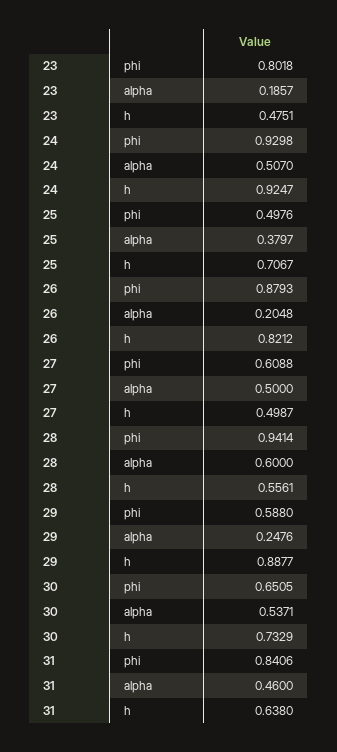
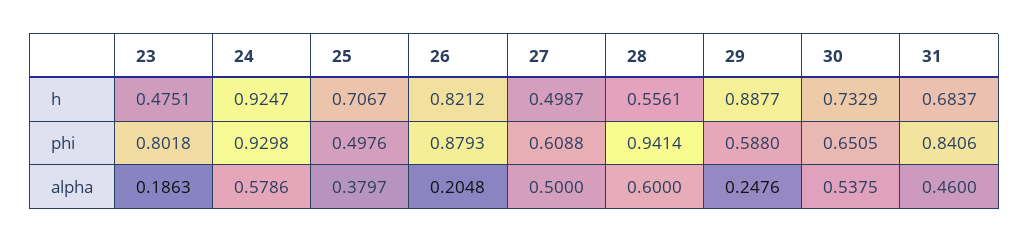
23, alpha: 0.1857 -> 0.1863
24, alpha: 0.507 -> 0.5786
30, alpha: 0.5371 -> 0.5375
31, h: 0.638 -> 0.6837

